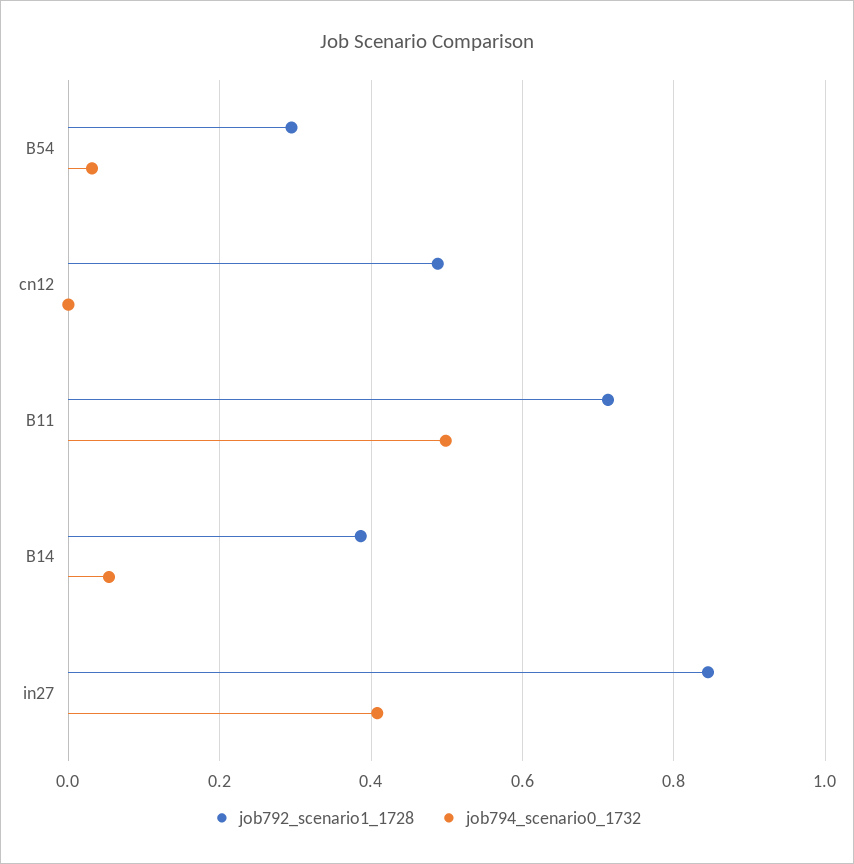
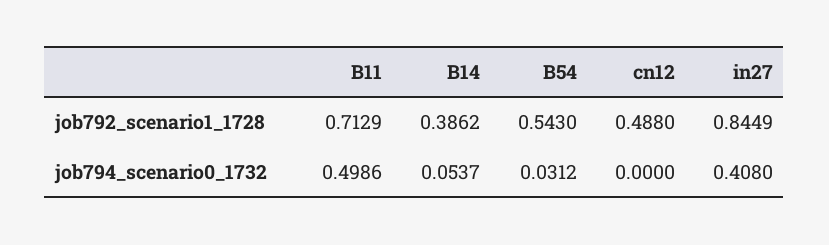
job792_scenario1_1728, B54: 0.3 -> 0.543

